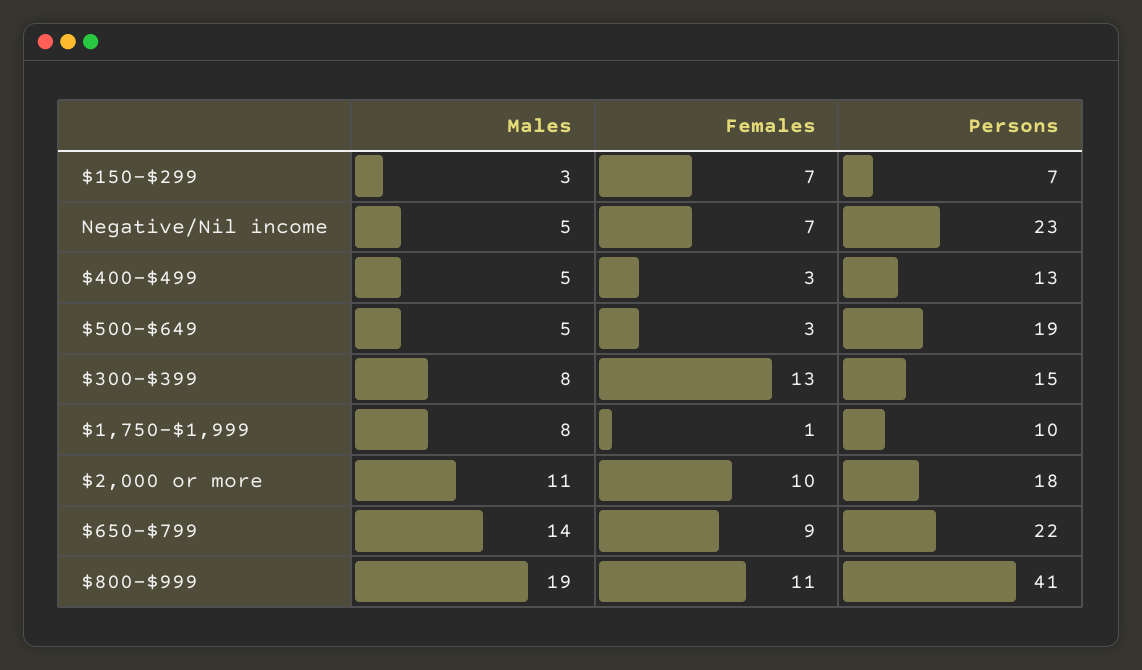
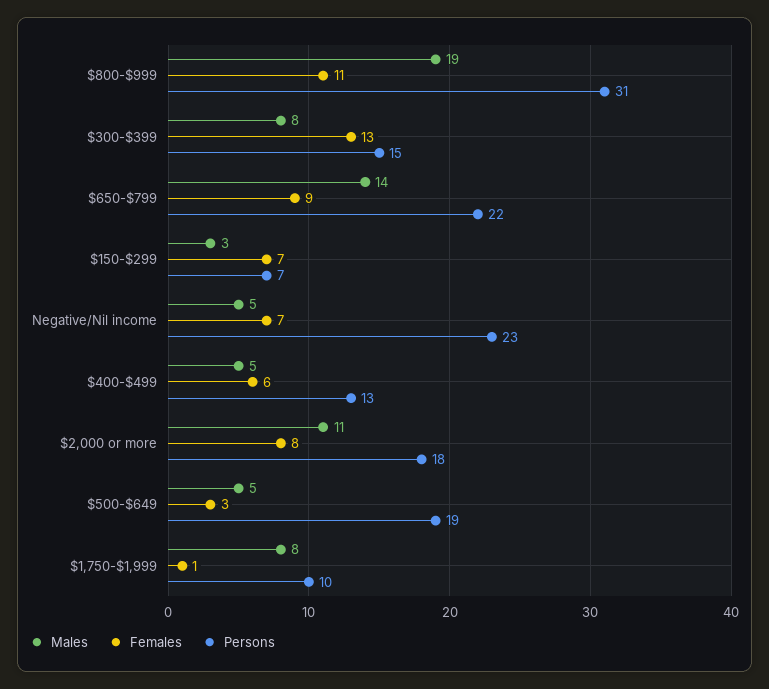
Females, $400-$499: 3 -> 6
Females, $2,000 or more: 10 -> 8
Persons, $800-$999: 41 -> 31

